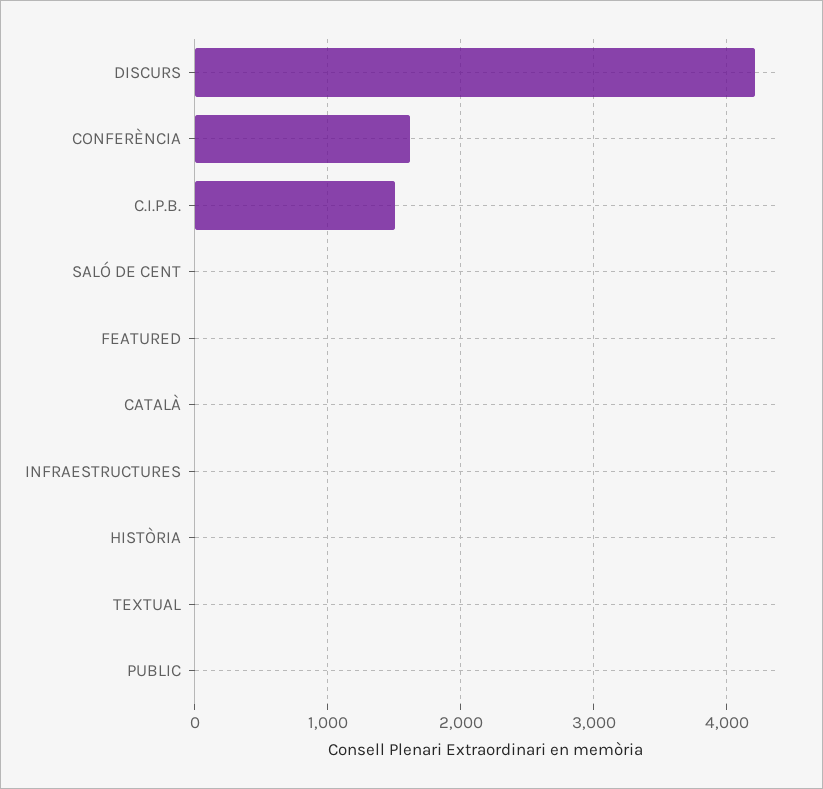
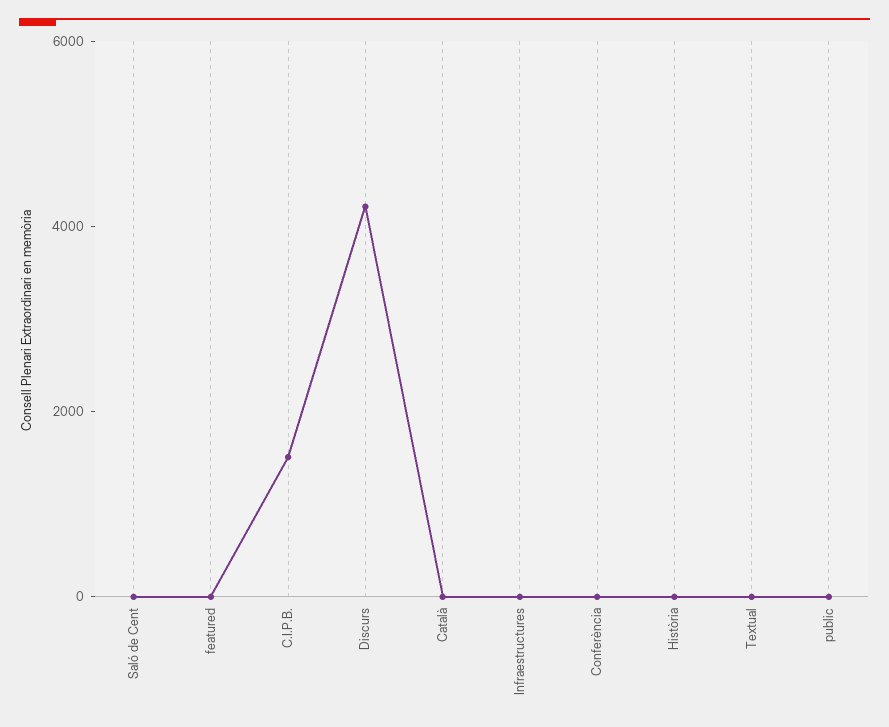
CONFERÈNCIA: 1600 -> 0

